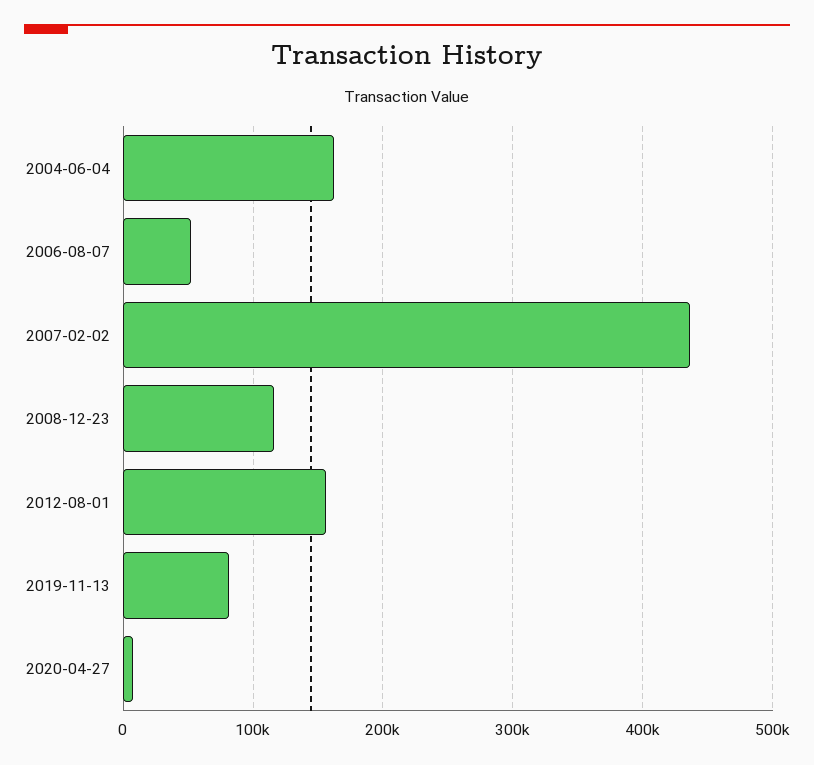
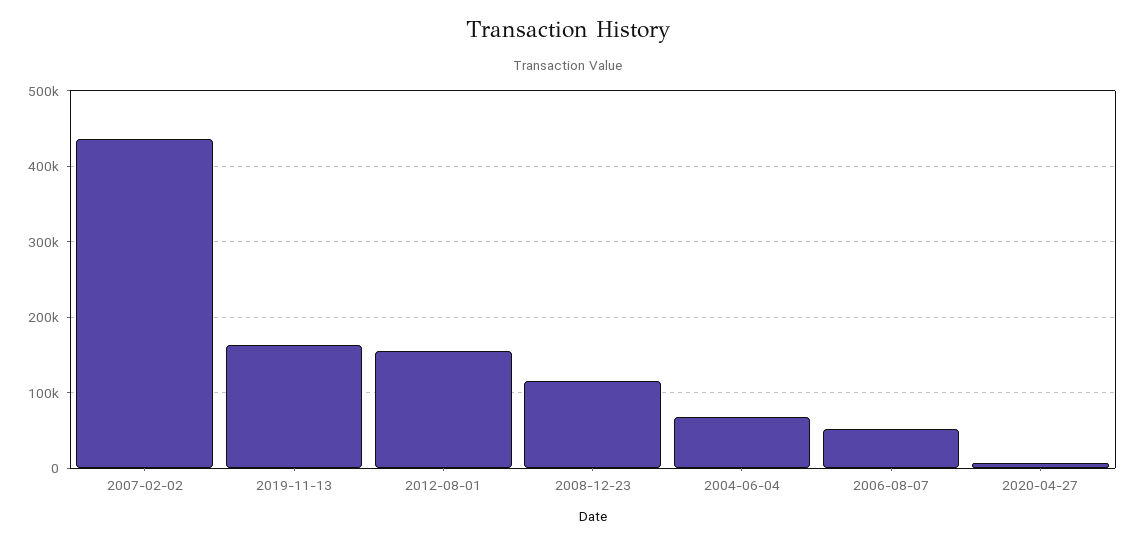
2004-06-04: 160000 -> 70000
2019-11-13: 80000 -> 160000

